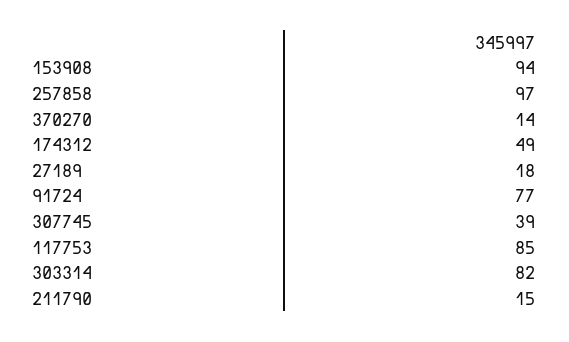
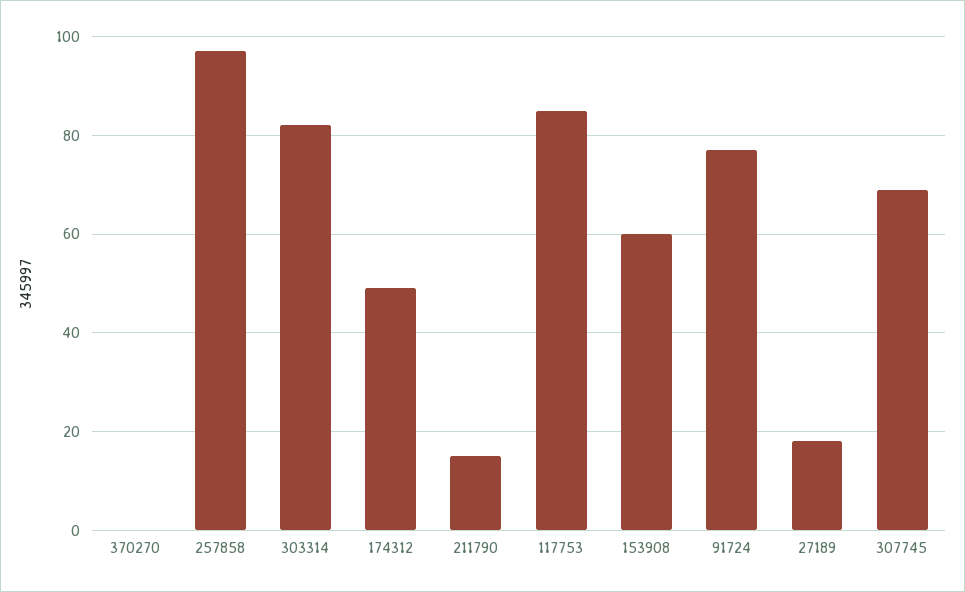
153908: 94 -> 60
370270: 14 -> 0
307745: 39 -> 70

